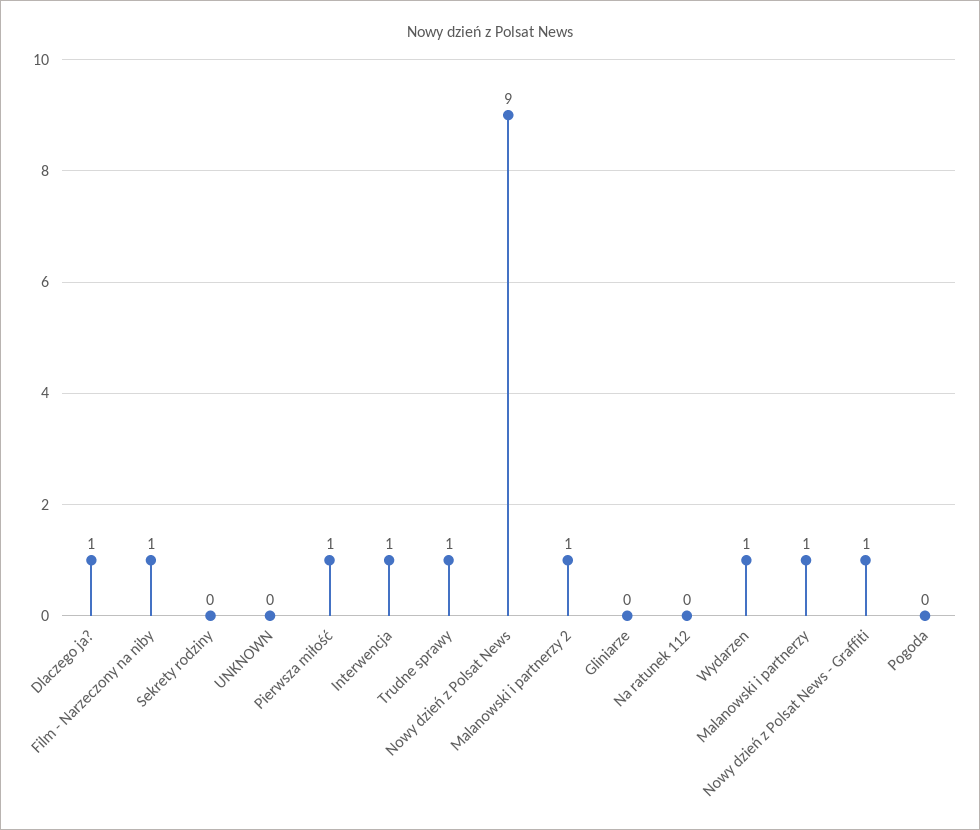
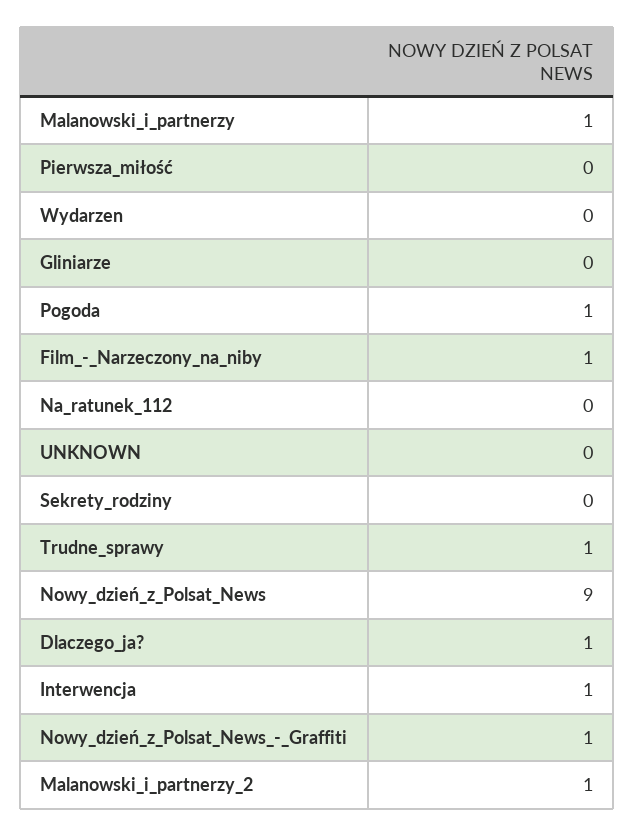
Pierwsza miłość: 1 -> 0
Wydarzen: 1 -> 0
Pogoda: 0 -> 1

